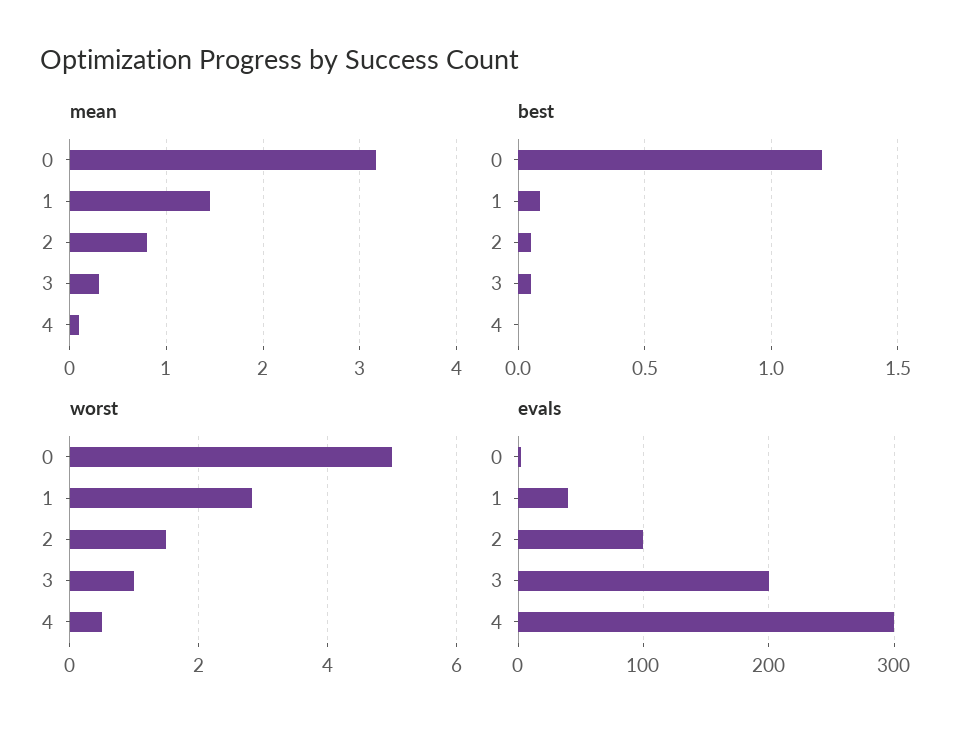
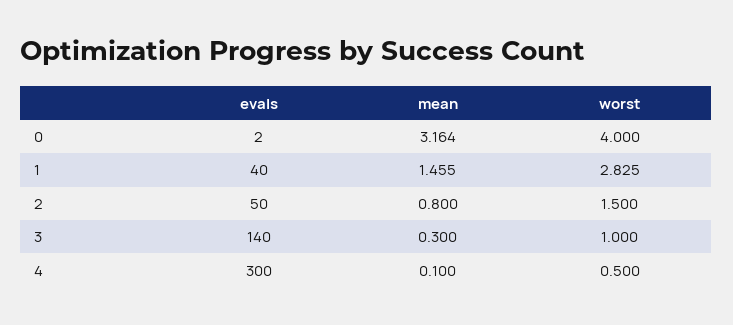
best, 0: 1.2 -> none
best, 1: 0.1 -> none
best, 2: 0.05 -> none
best, 3: 0.05 -> none
best, 4: 0 -> none
worst, 0: 5 -> 4
evals, 2: 100 -> 50
evals, 3: 200 -> 140

